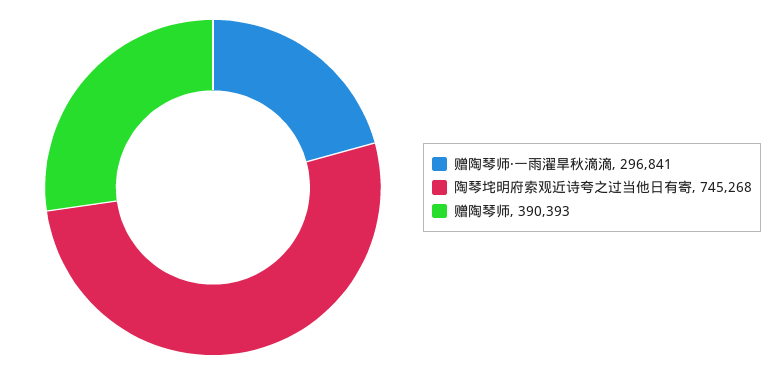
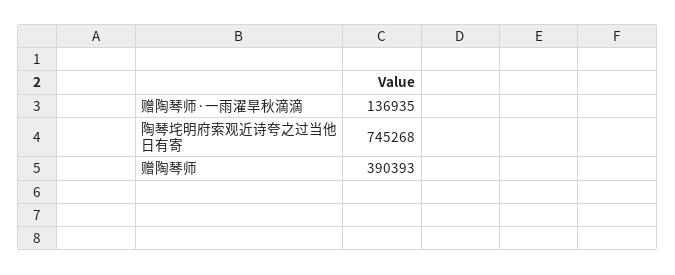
赠陶琴师·一雨濯旱秋滴滴: 296841 -> 136935

